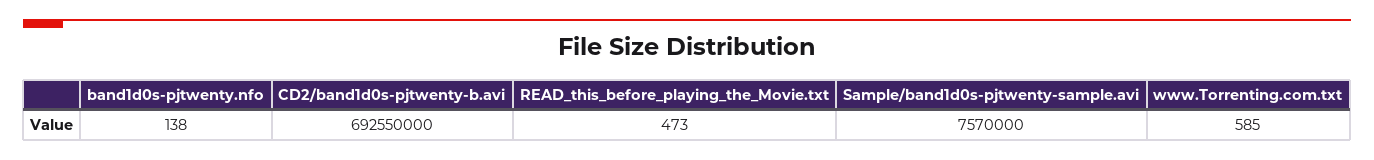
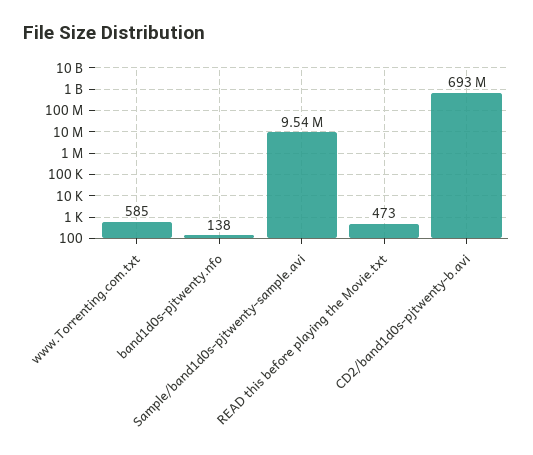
Sample/band1d0s-pjtwenty-sample.avi: 7570000 -> 9540000

